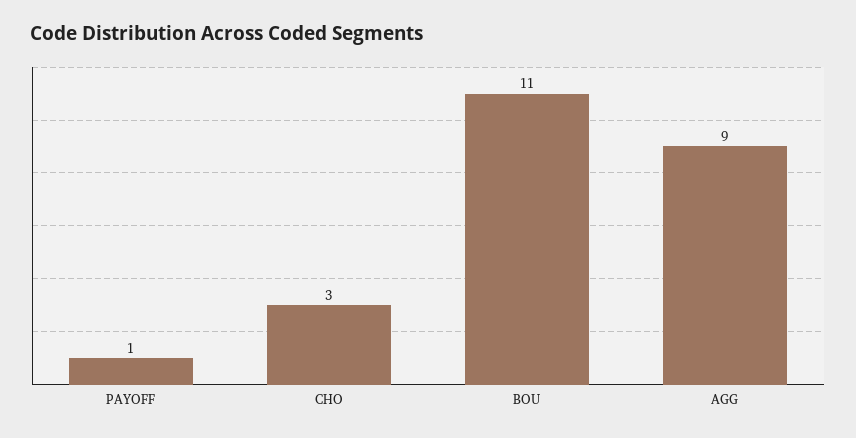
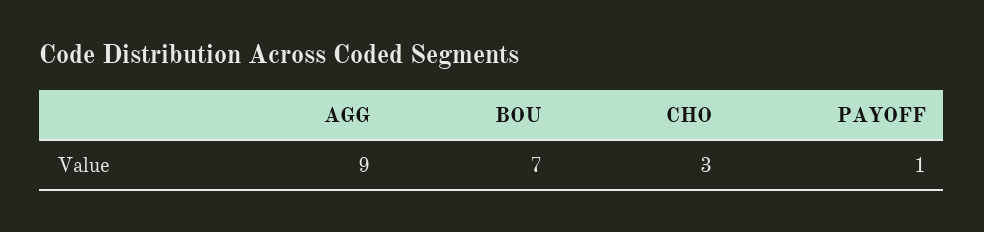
BOU: 11 -> 7

